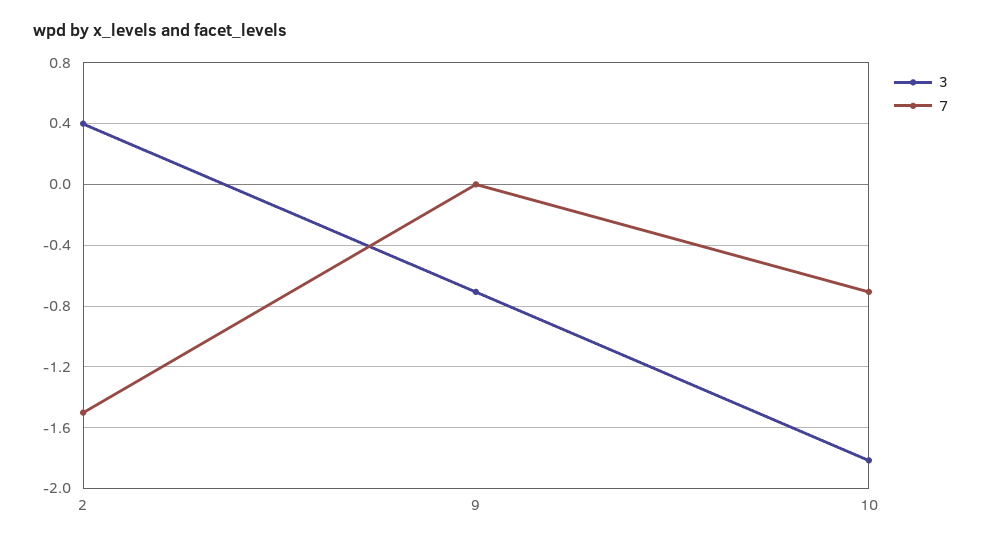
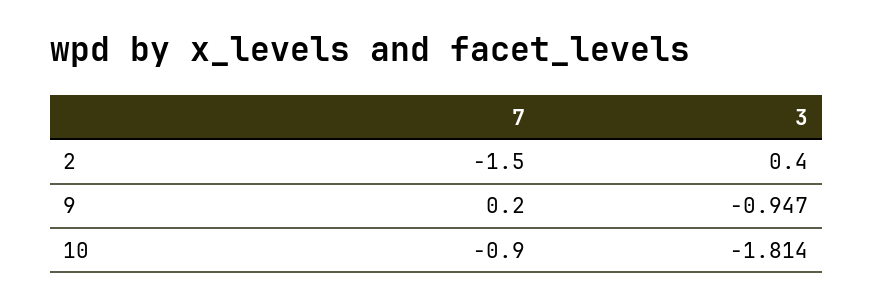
3, 9: -0.7 -> -0.947
7, 9: 0 -> 0.2
7, 10: -0.7 -> -0.9

